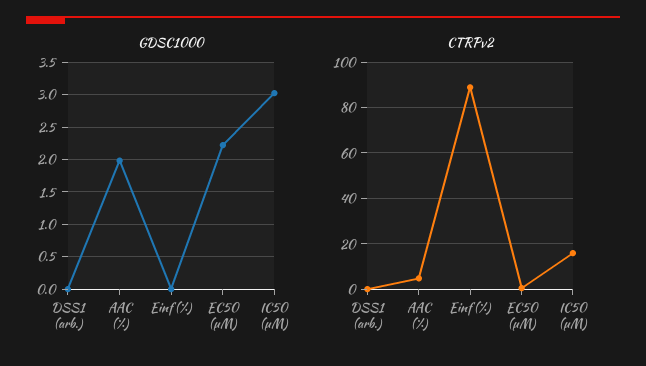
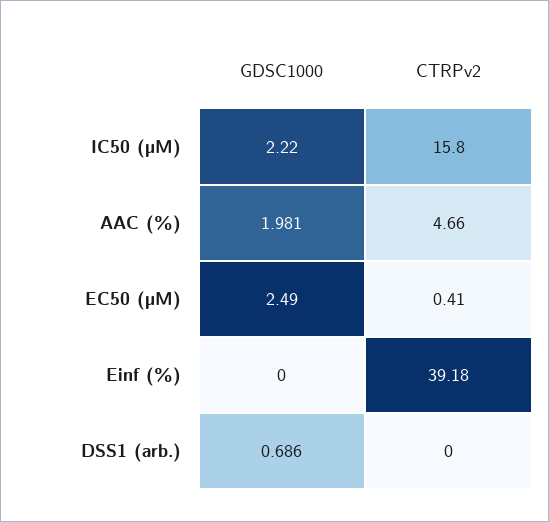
GDSC1000, DSS1 (arb.): 0 -> 0.686
GDSC1000, EC50 (µM): 2.2 -> 2.49
GDSC1000, IC50 (µM): 3 -> 2.22
CTRPv2, Einf (%): 90 -> 39.18

